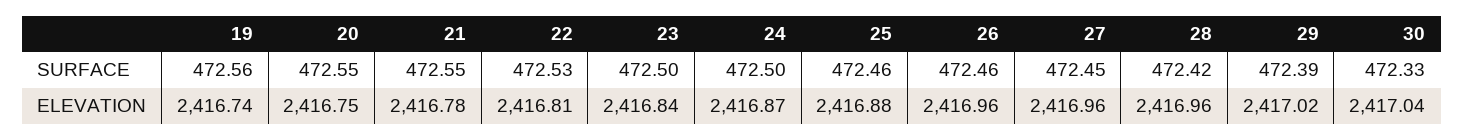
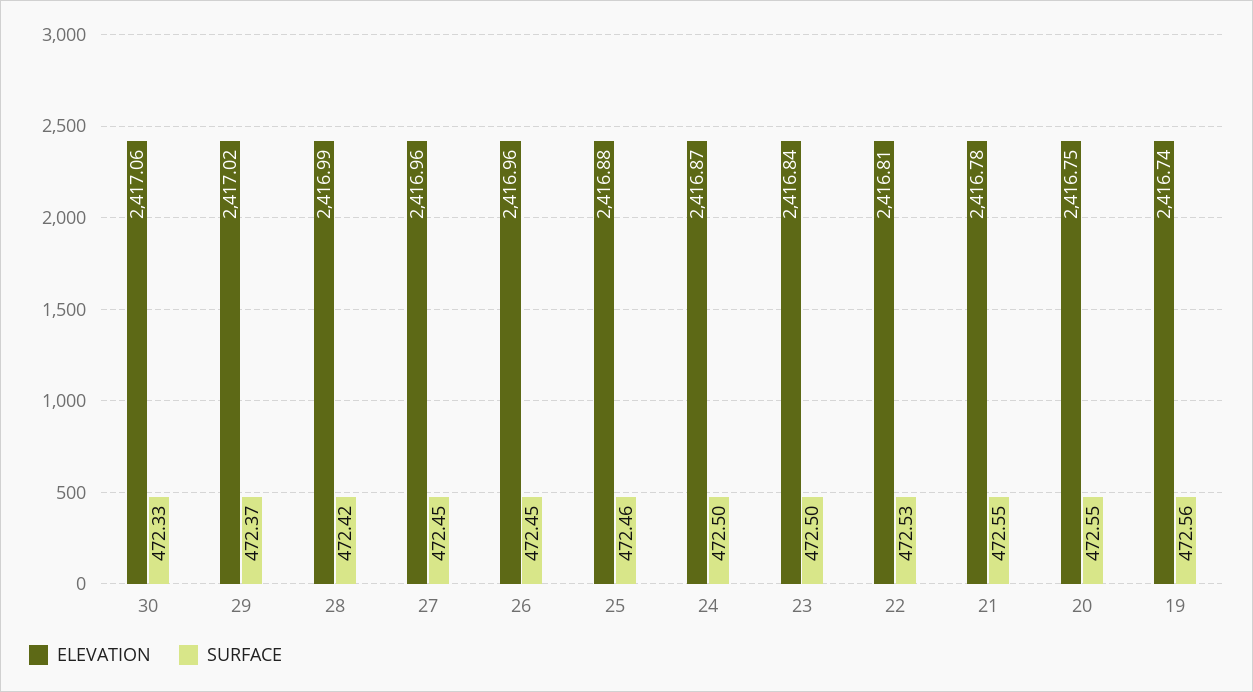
SURFACE, 26: 472.46 -> 472.45
SURFACE, 29: 472.39 -> 472.37
ELEVATION, 28: 2416.96 -> 2416.99
ELEVATION, 30: 2417.04 -> 2417.06

